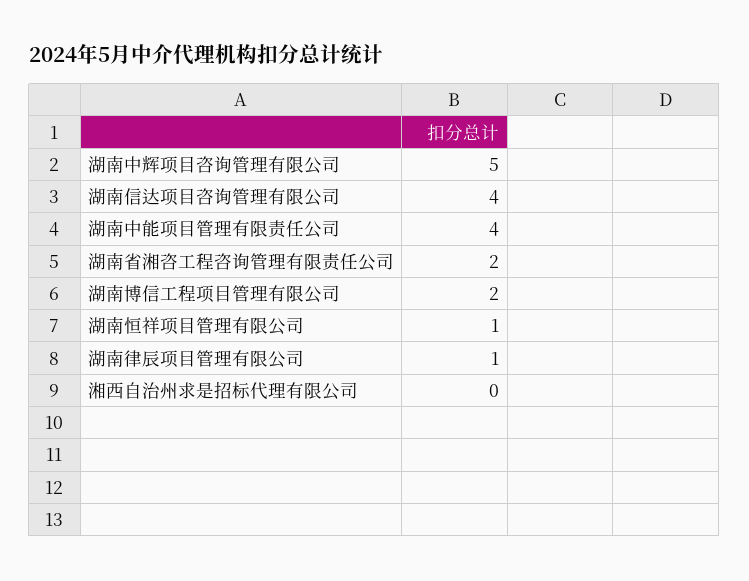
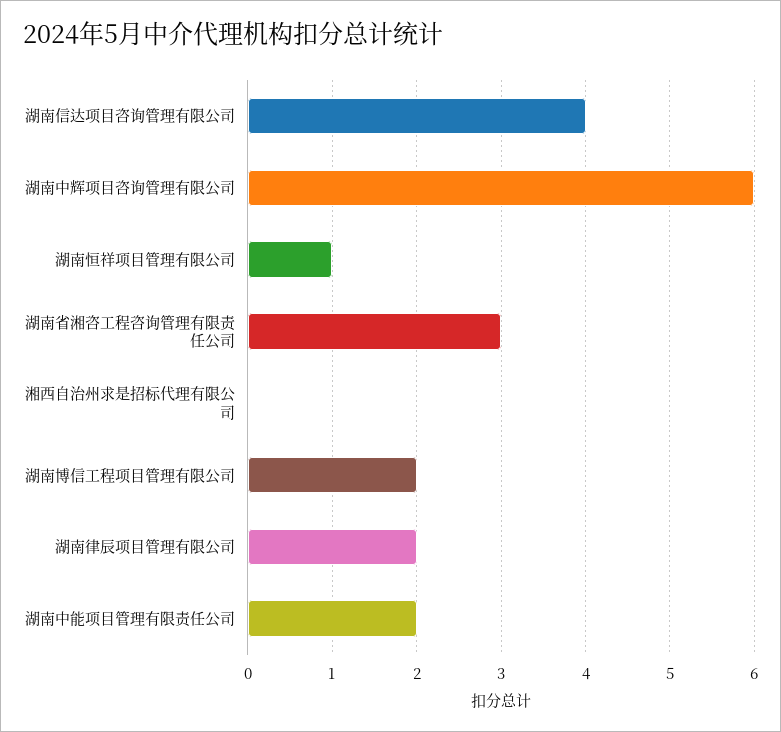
湖南中辉项目咨询管理有限公司: 5 -> 6
湖南中能项目管理有限责任公司: 4 -> 2
湖南省湘咨工程咨询管理有限责任公司: 2 -> 3
湖南律辰项目管理有限公司: 1 -> 2

